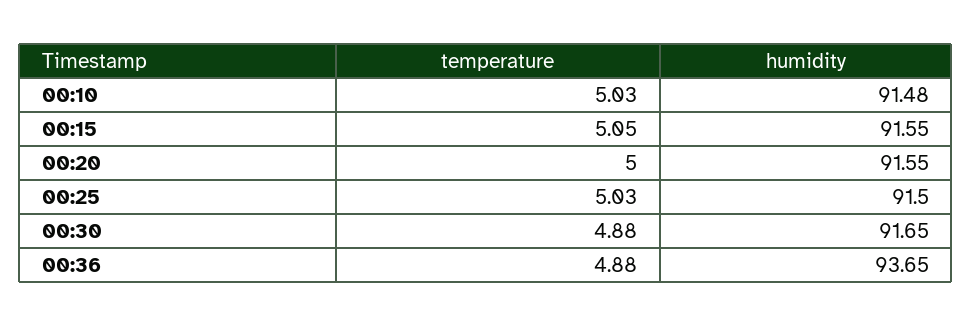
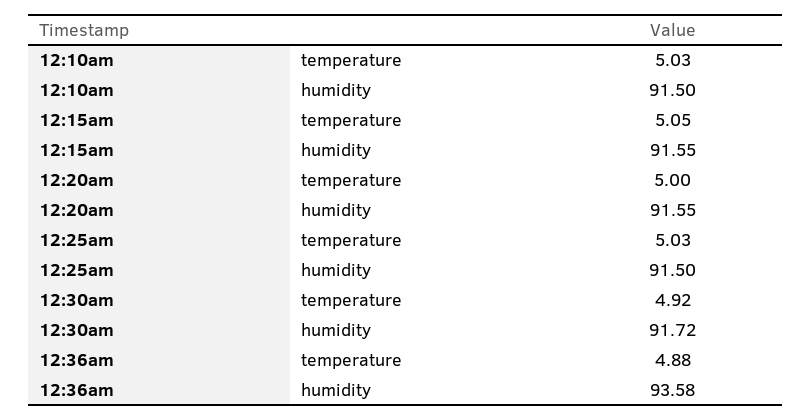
humidity, 00:10: 91.48 -> 91.5
temperature, 00:30: 4.88 -> 4.92
humidity, 00:30: 91.65 -> 91.72
humidity, 00:36: 93.65 -> 93.58

